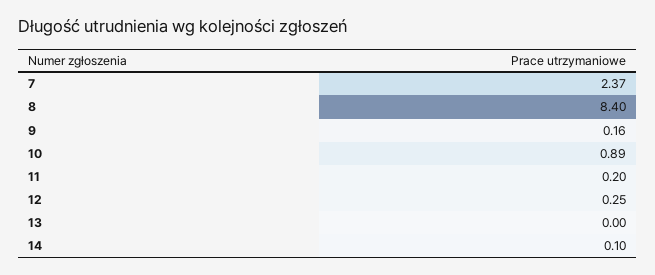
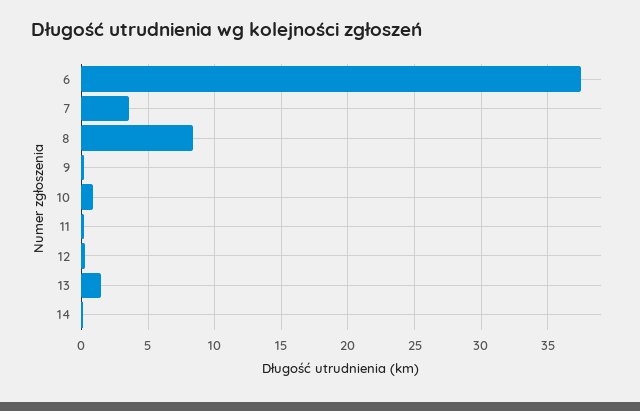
7: 2.37 -> 3.5
13: 0 -> 1.5
6: none -> 37.5

